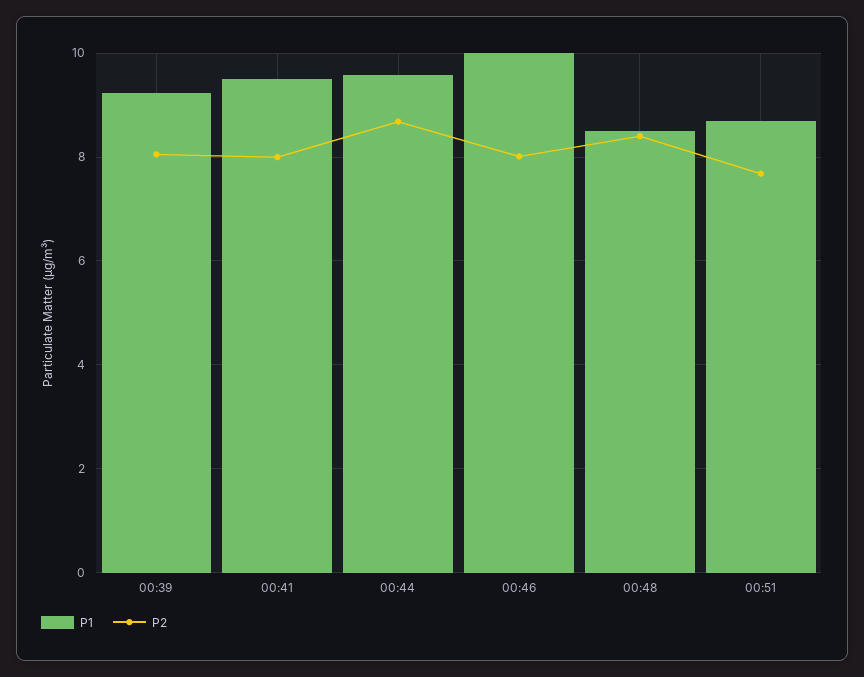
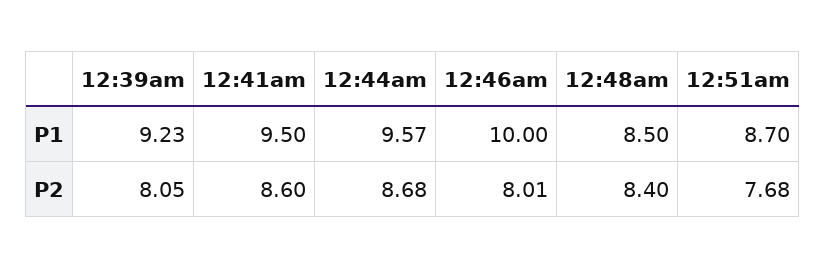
P2, 00:41: 8 -> 8.6

